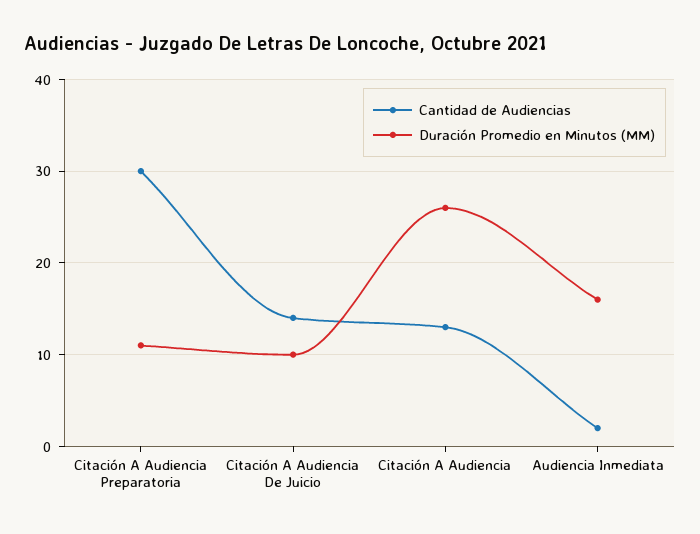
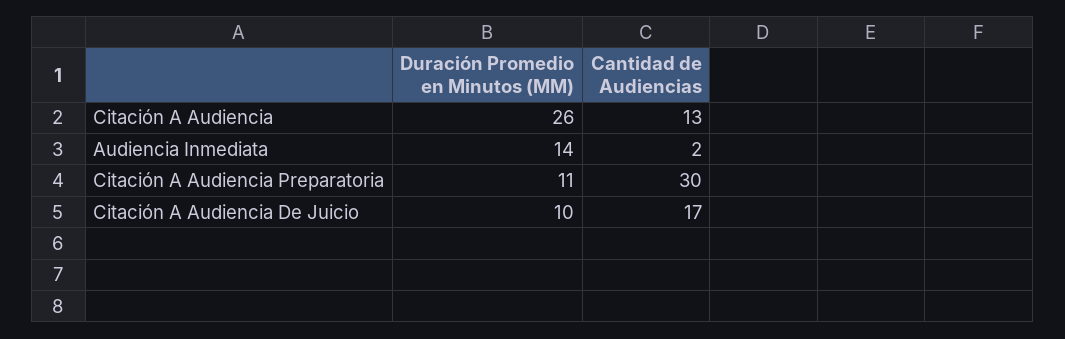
Cantidad de Audiencias, Citación A Audiencia De Juicio: 14 -> 17
Duración Promedio en Minutos (MM), Audiencia Inmediata: 16 -> 14

